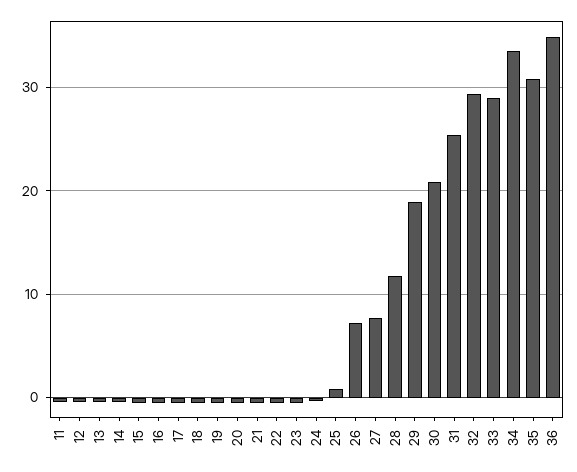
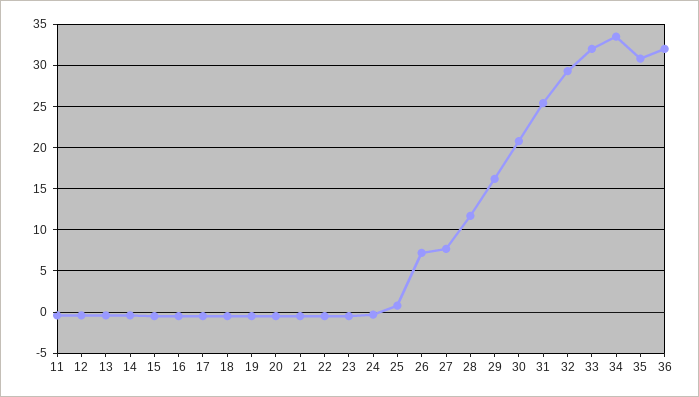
29: 19 -> 16
33: 29 -> 32
36: 35 -> 32

